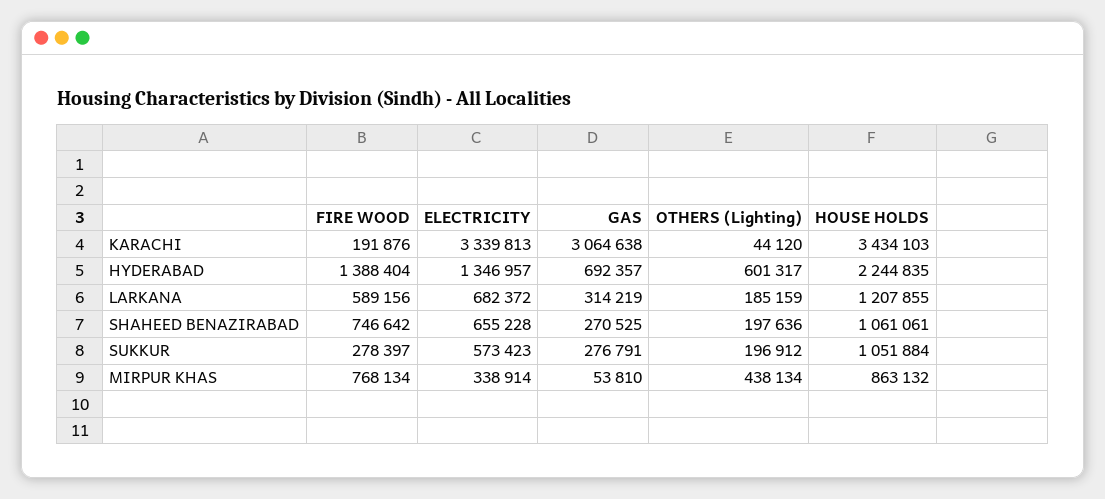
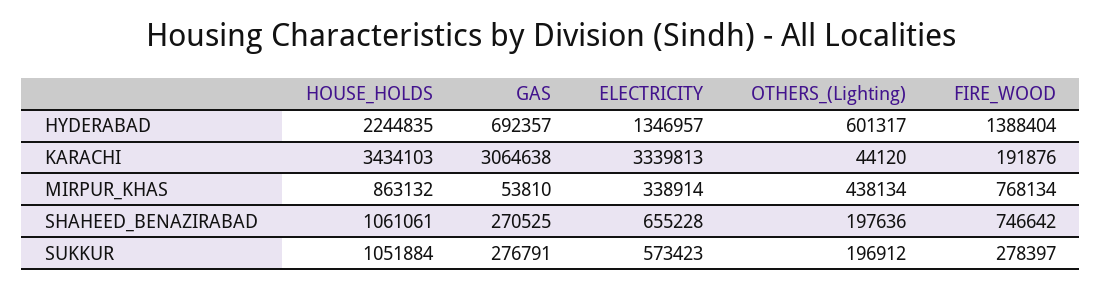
FIRE WOOD, LARKANA: 589156 -> none
ELECTRICITY, LARKANA: 682372 -> none
GAS, LARKANA: 314219 -> none
OTHERS (Lighting), LARKANA: 185159 -> none
HOUSE HOLDS, LARKANA: 1207855 -> none

